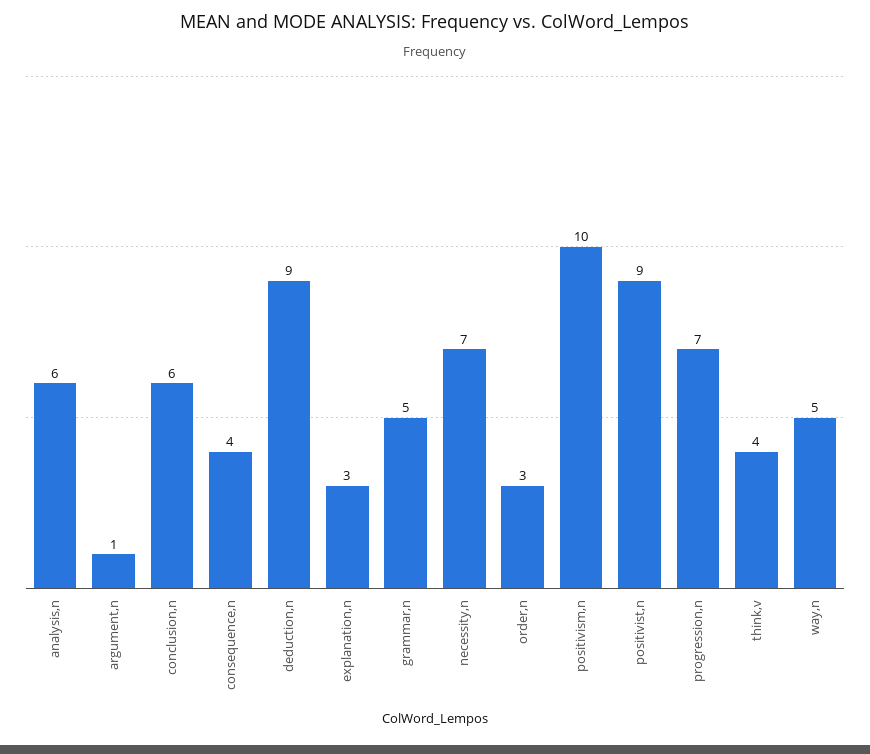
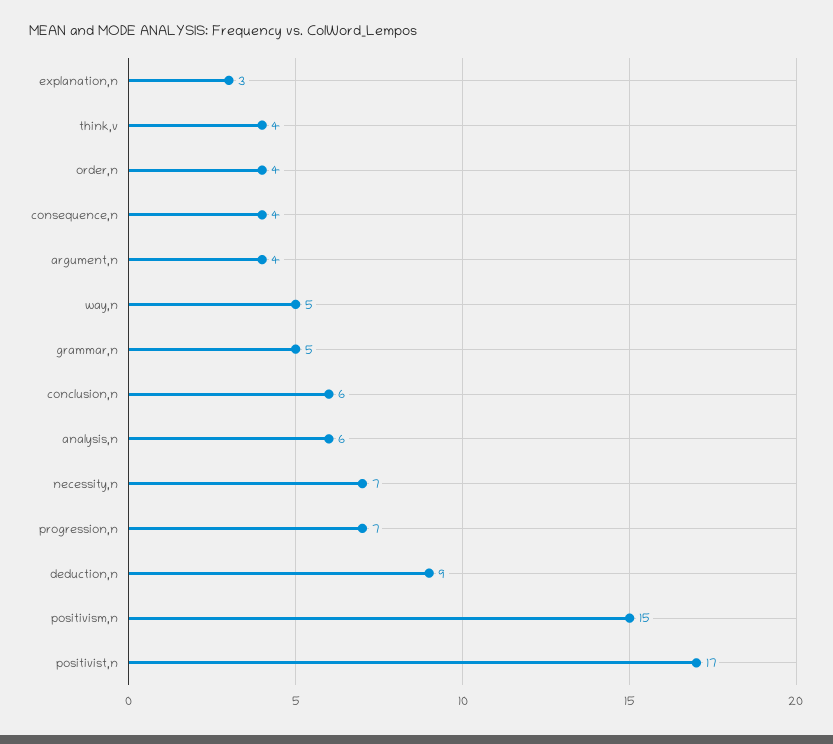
argument,n: 1 -> 4
order,n: 3 -> 4
positivism,n: 10 -> 15
positivist,n: 9 -> 17

